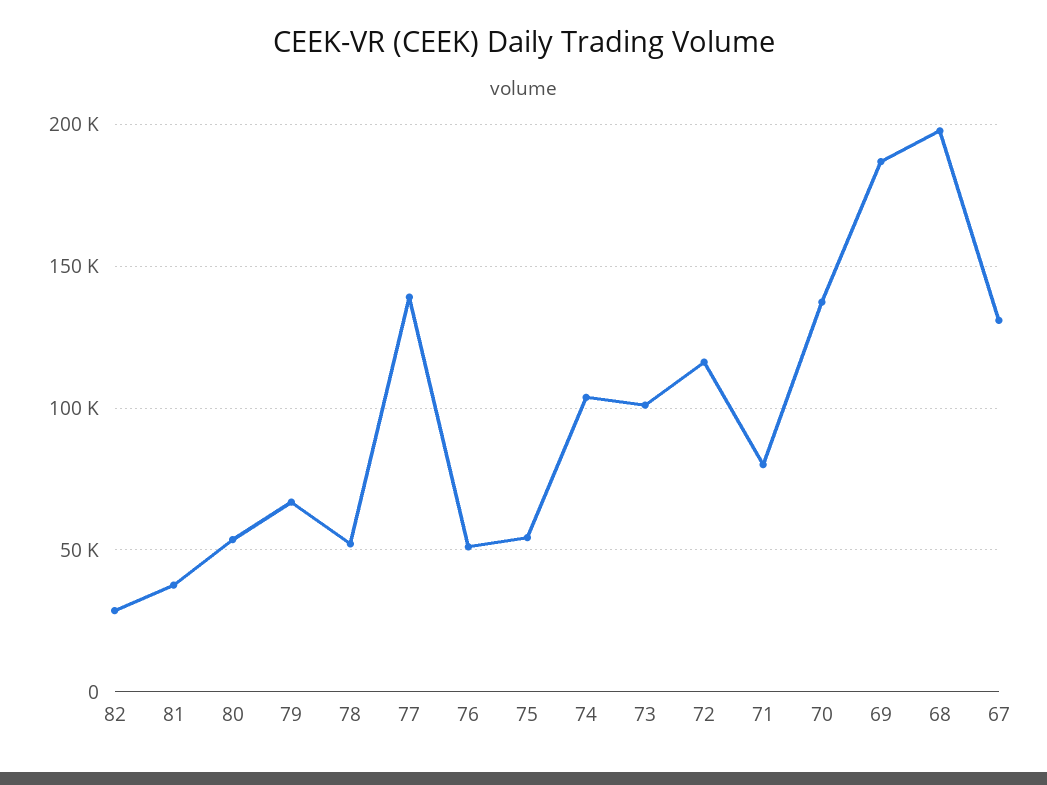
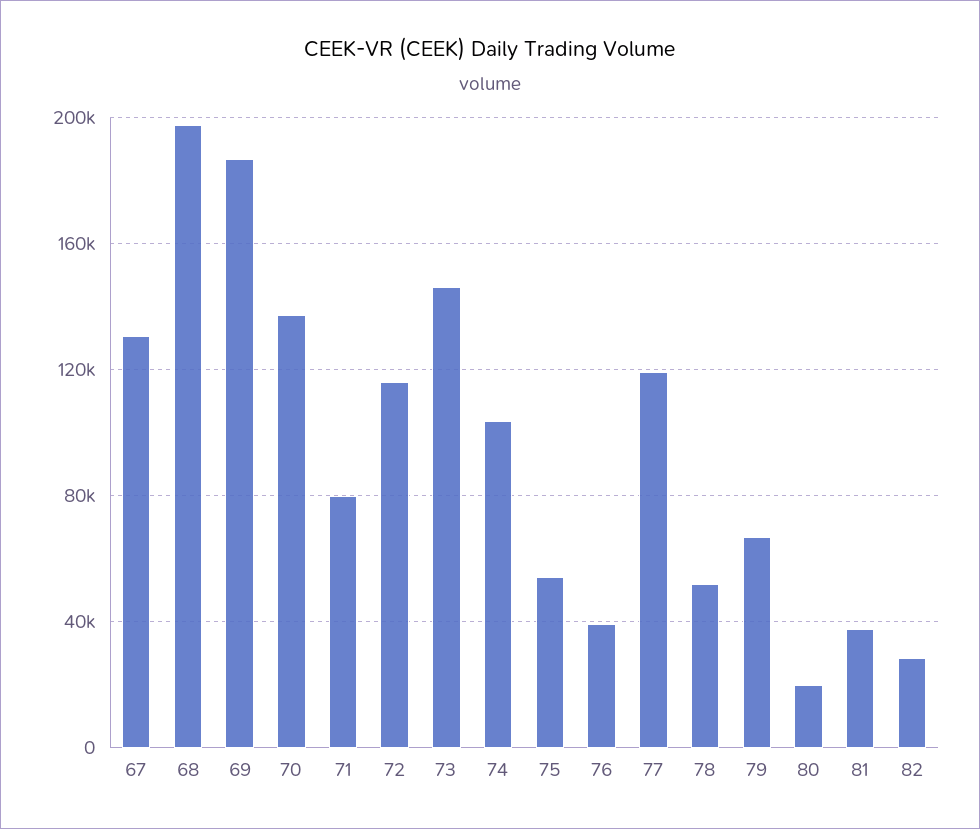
80: 55000 -> 20000
77: 140000 -> 120000
76: 50000 -> 40000
73: 100000 -> 145000

